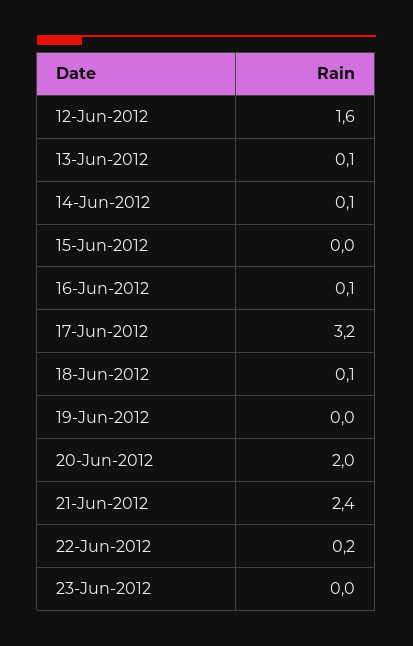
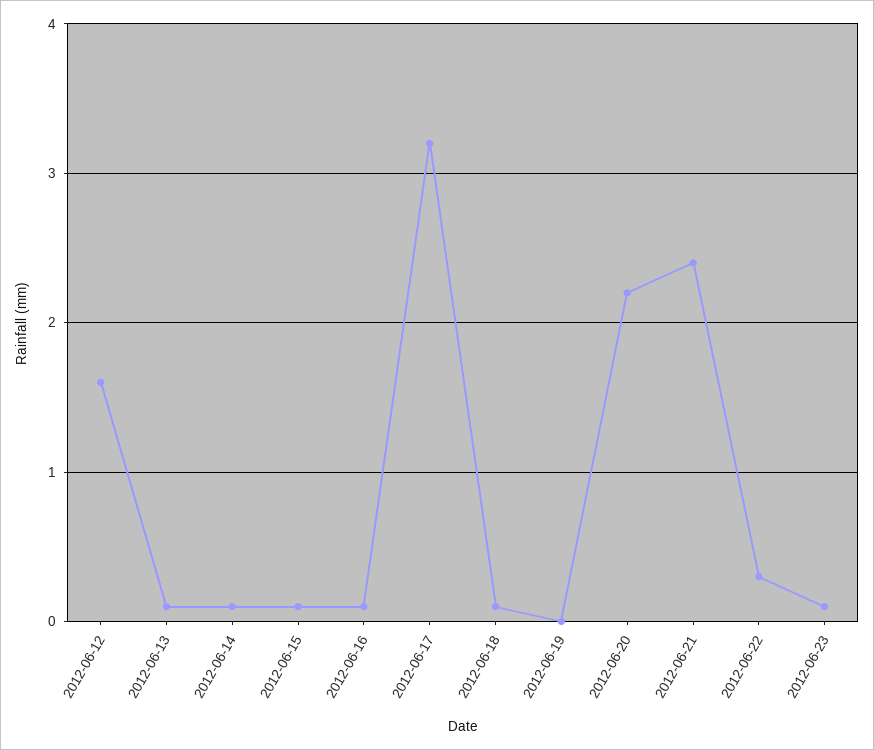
15-Jun-2012: 0 -> 0.1
20-Jun-2012: 2 -> 2.2
22-Jun-2012: 0.2 -> 0.3
23-Jun-2012: 0 -> 0.1

